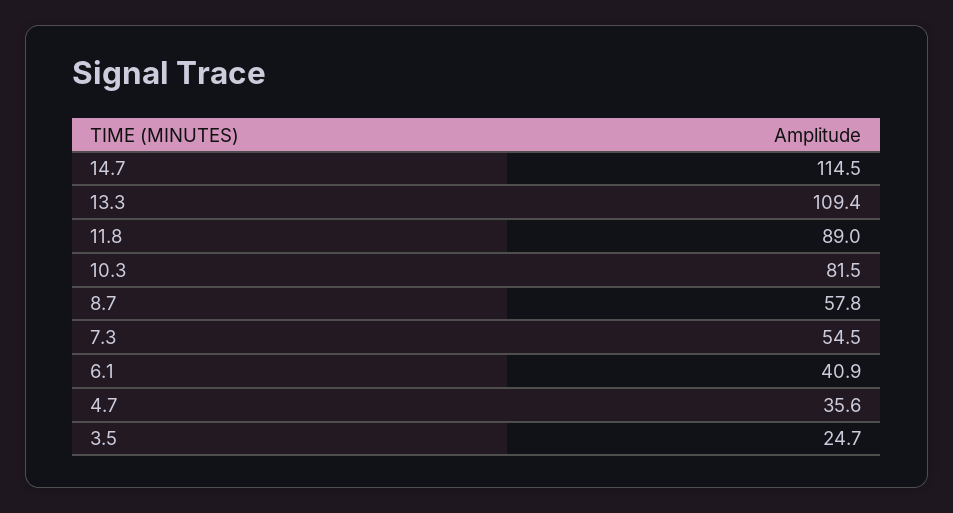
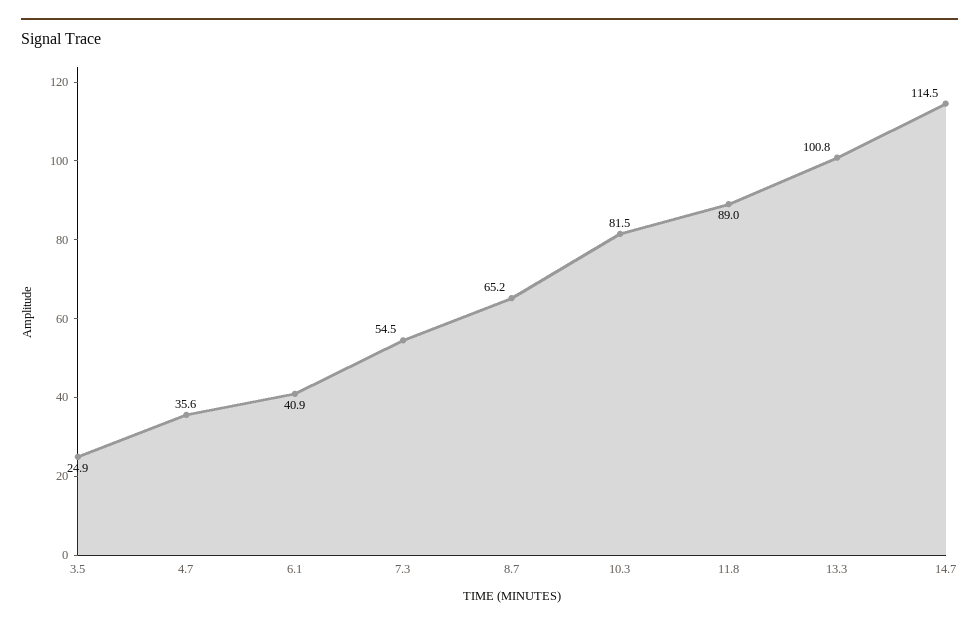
13.3: 109.4 -> 100.8
8.7: 57.8 -> 65.2
3.5: 24.7 -> 24.9

